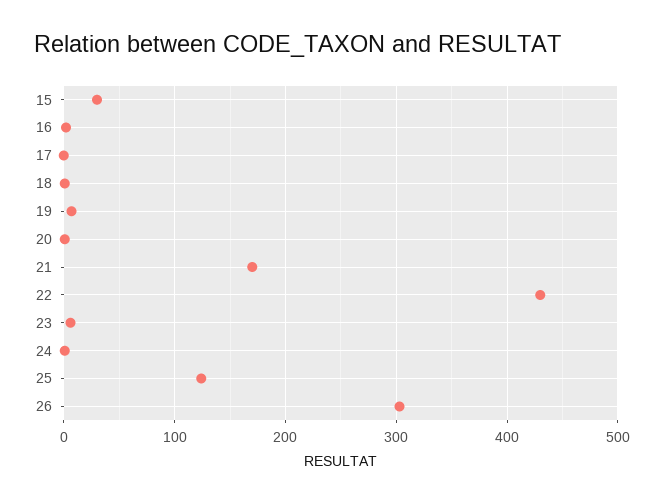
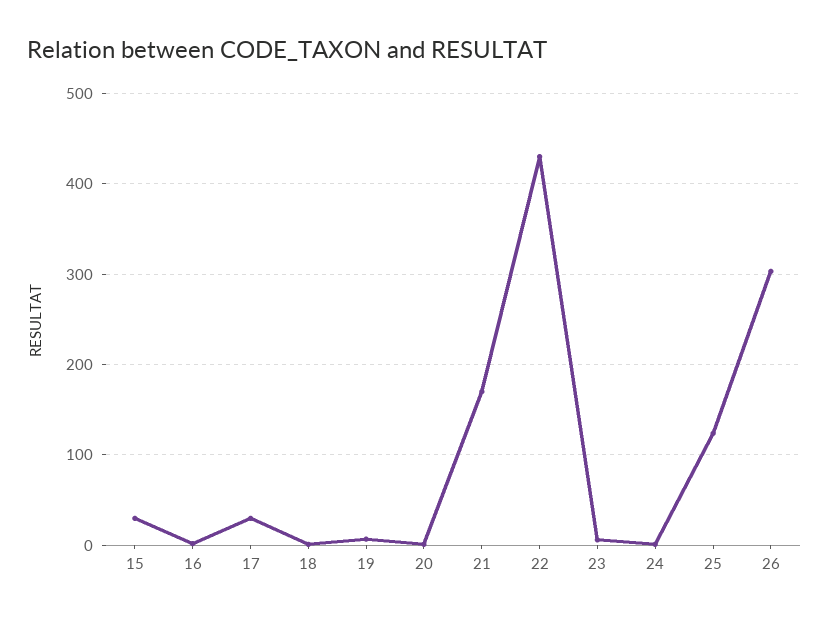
17: 0 -> 30

